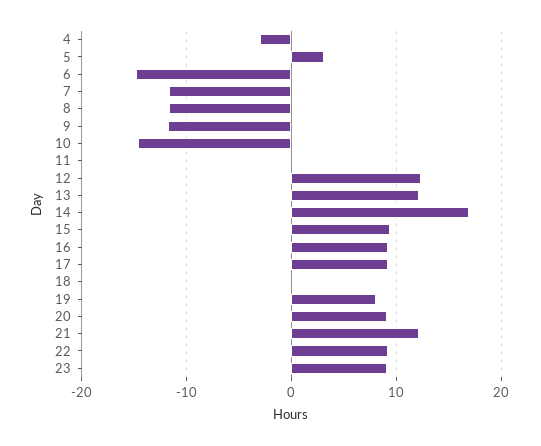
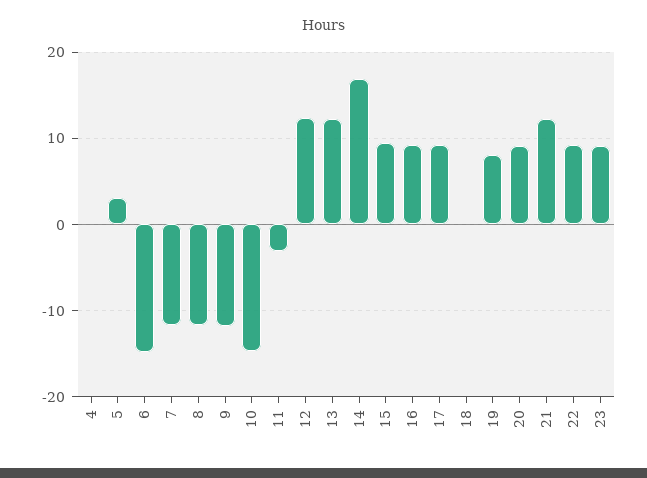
4: -3 -> 0
11: 0 -> -3

